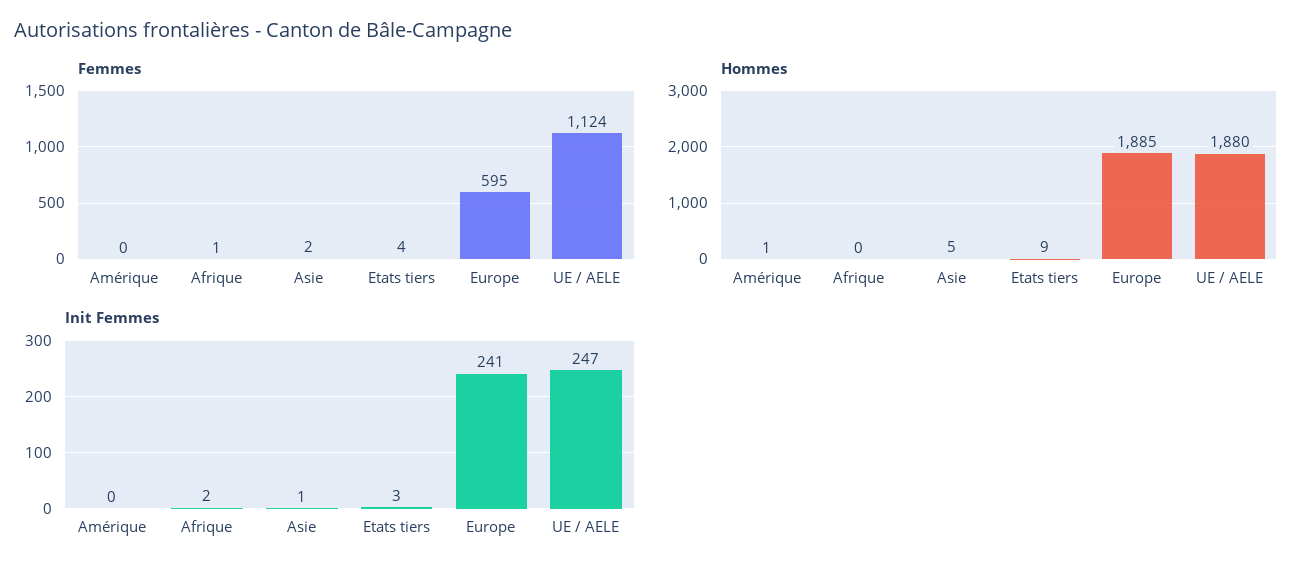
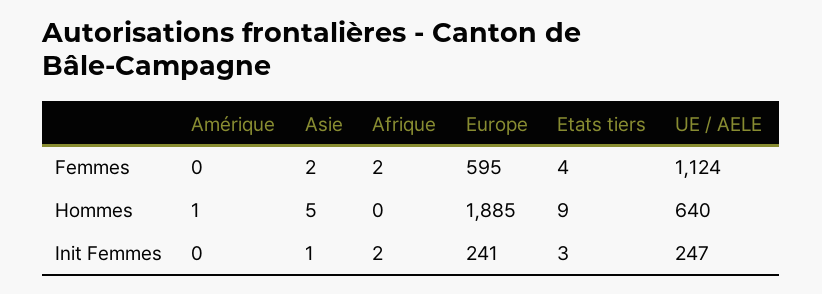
Femmes, Afrique: 1 -> 2
Hommes, UE / AELE: 1880 -> 640

